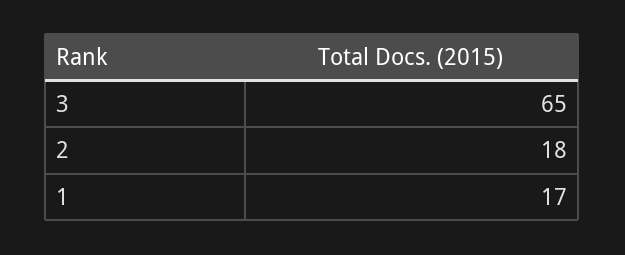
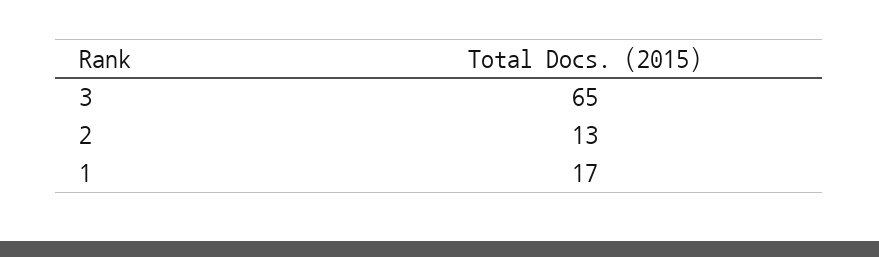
2: 18 -> 13

